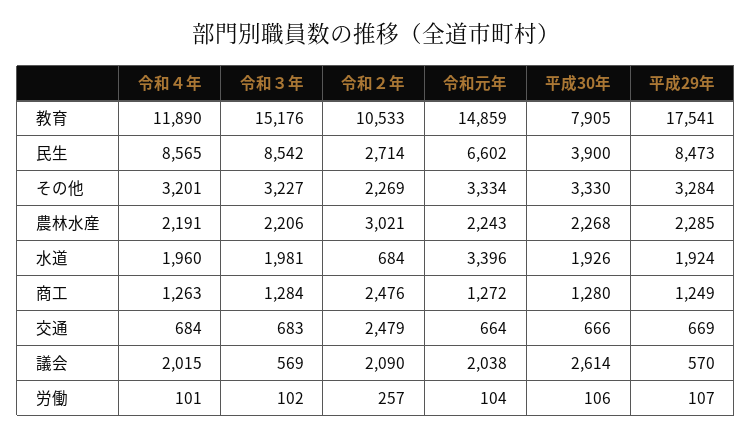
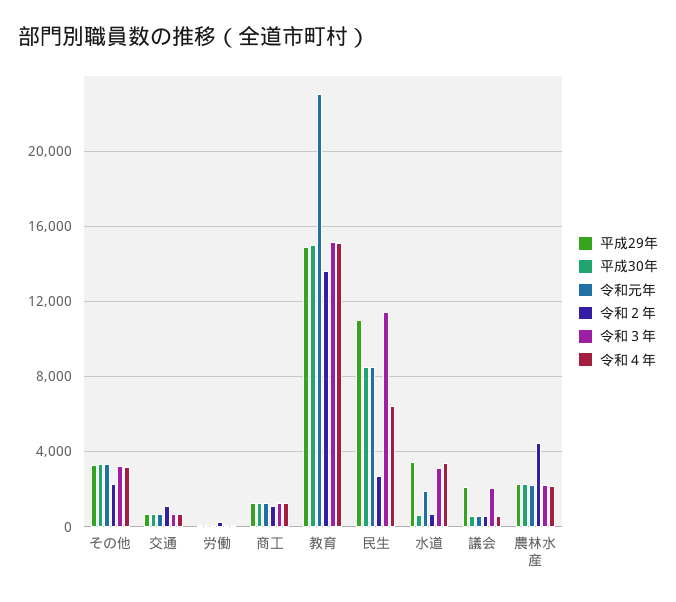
令和４年, 教育: 11890 -> 15000
令和２年, 教育: 10533 -> 13500
令和元年, 教育: 14859 -> 23000
平成30年, 教育: 7905 -> 15000
平成29年, 教育: 17541 -> 15000
令和４年, 民生: 8565 -> 6500
令和３年, 民生: 8542 -> 11500
令和元年, 民生: 6602 -> 8500
平成30年, 民生: 3900 -> 8500
平成29年, 民生: 8473 -> 11000
令和２年, 農林水産: 3021 -> 4500
令和４年, 水道: 1960 -> 3500
令和３年, 水道: 1981 -> 3000
令和元年, 水道: 3396 -> 2000
平成30年, 水道: 1926 -> 500
平成29年, 水道: 1924 -> 3500
令和２年, 商工: 2476 -> 1000
令和２年, 交通: 2479 -> 1000
令和４年, 議会: 2015 -> 500
令和３年, 議会: 569 -> 2000
令和２年, 議会: 2090 -> 500
令和元年, 議会: 2038 -> 500
平成30年, 議会: 2614 -> 500
平成29年, 議会: 570 -> 2000

